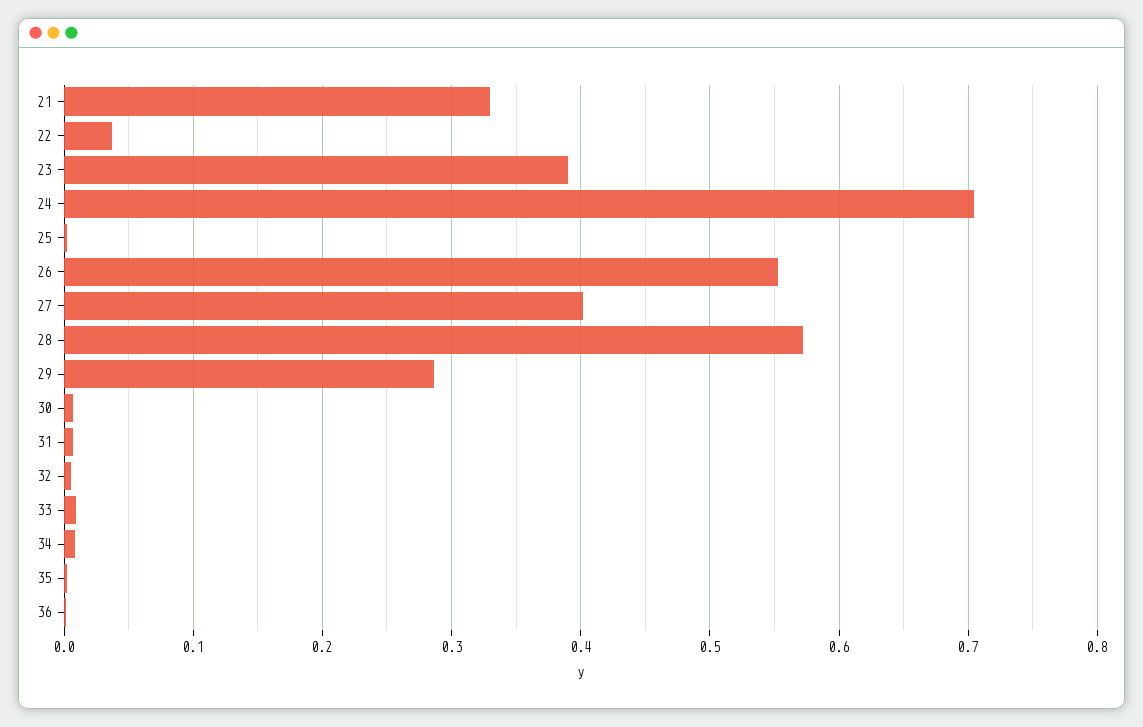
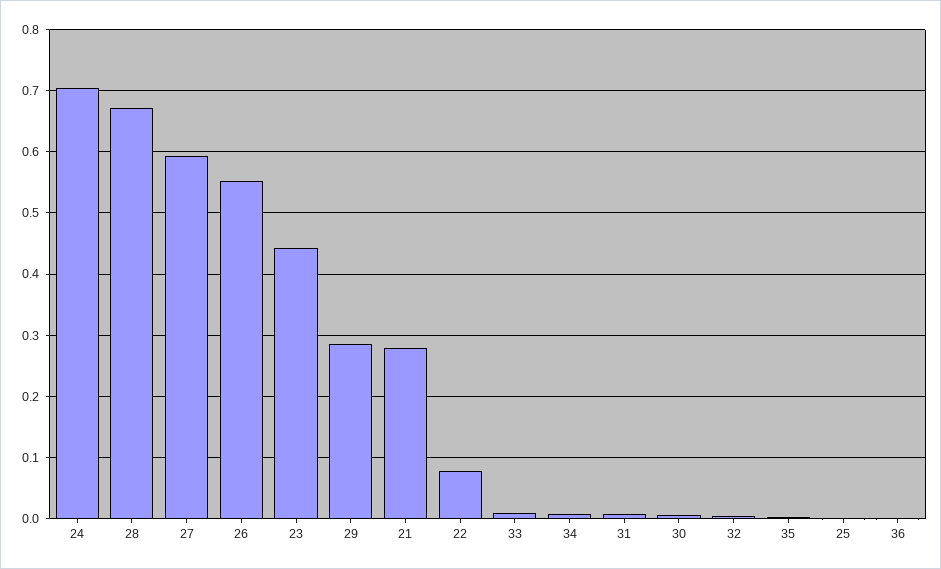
21: 0.33 -> 0.28
22: 0.04 -> 0.08
23: 0.39 -> 0.44
27: 0.4 -> 0.59
28: 0.57 -> 0.67

